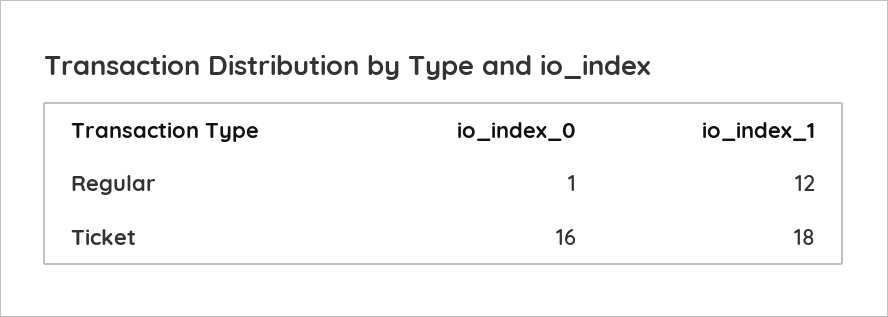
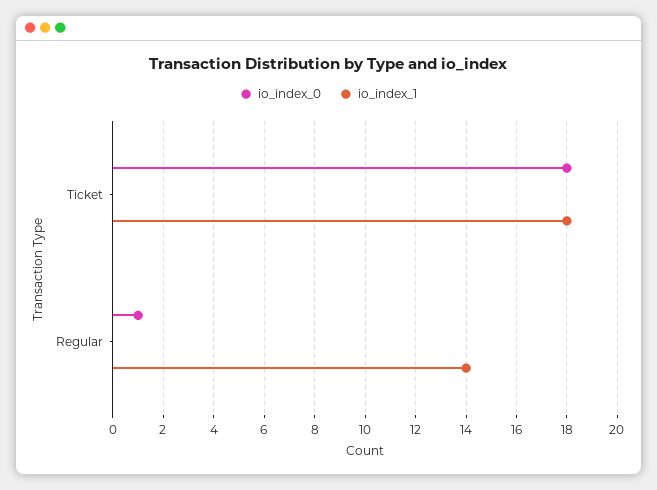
io_index_1, Regular: 12 -> 14
io_index_0, Ticket: 16 -> 18

